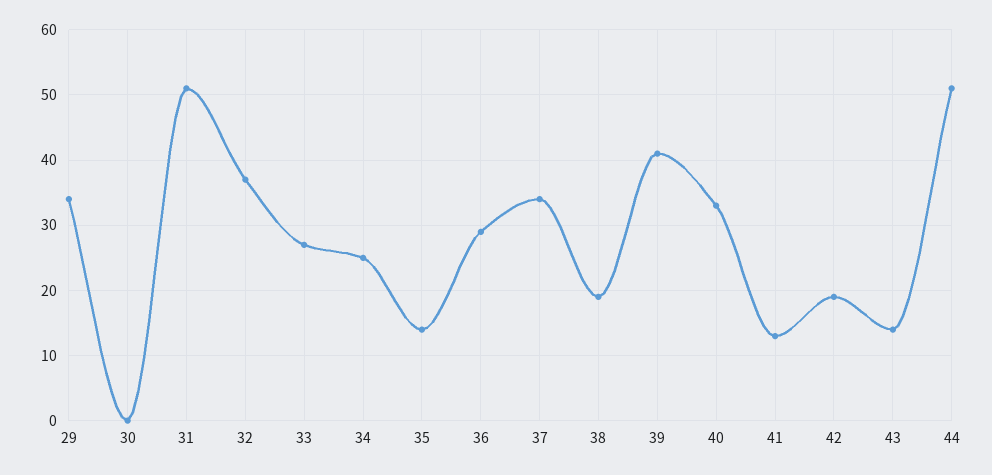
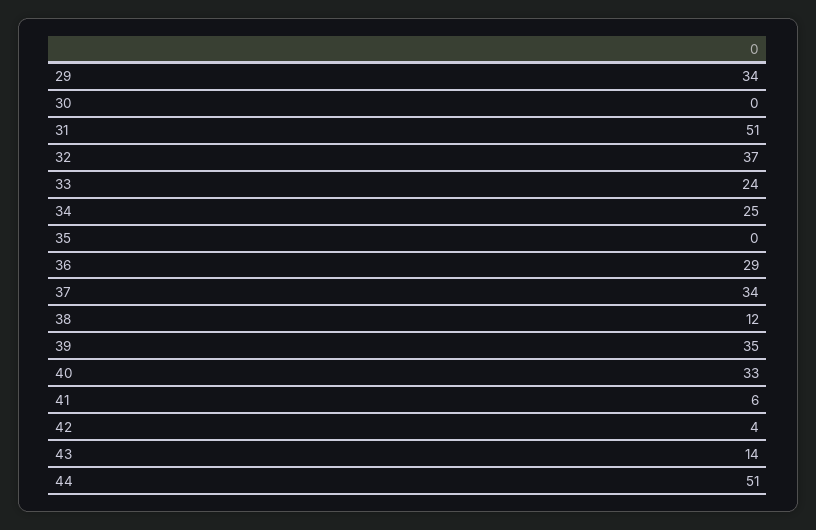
33: 27 -> 24
35: 14 -> 0
38: 19 -> 12
39: 41 -> 35
41: 13 -> 6
42: 19 -> 4

